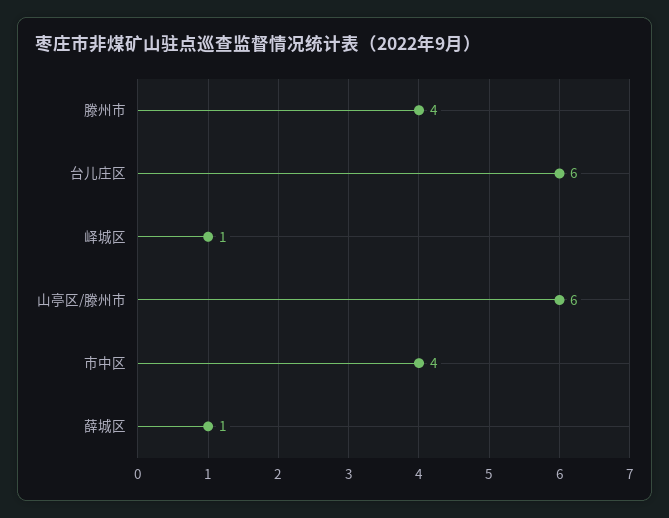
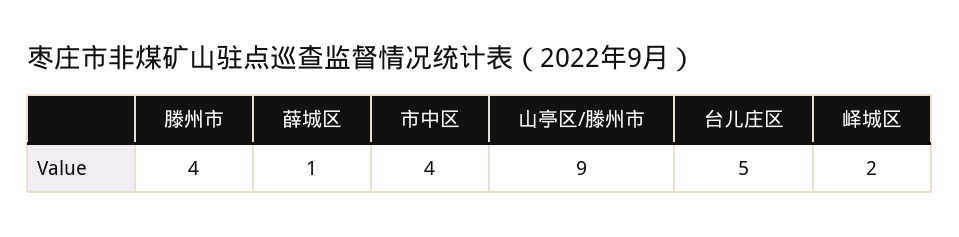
台儿庄区: 6 -> 5
峄城区: 1 -> 2
山亭区/滕州市: 6 -> 9

